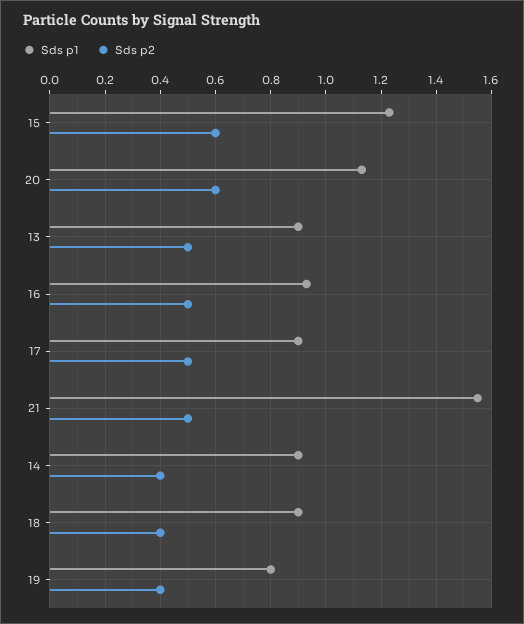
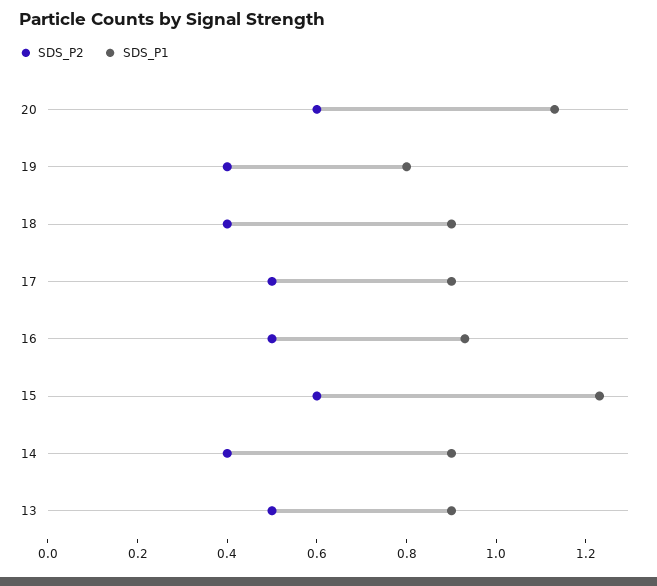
Sds p1, 21: 1.55 -> none
Sds p2, 21: 0.5 -> none

